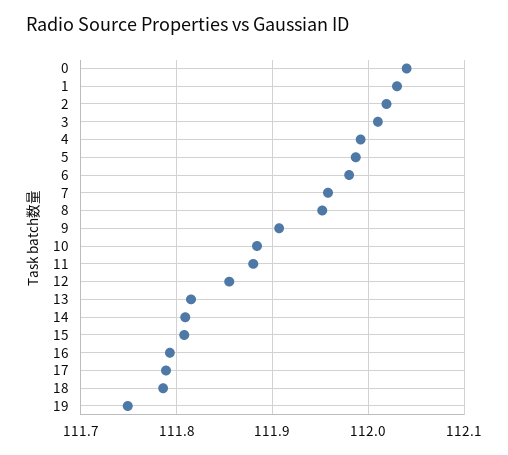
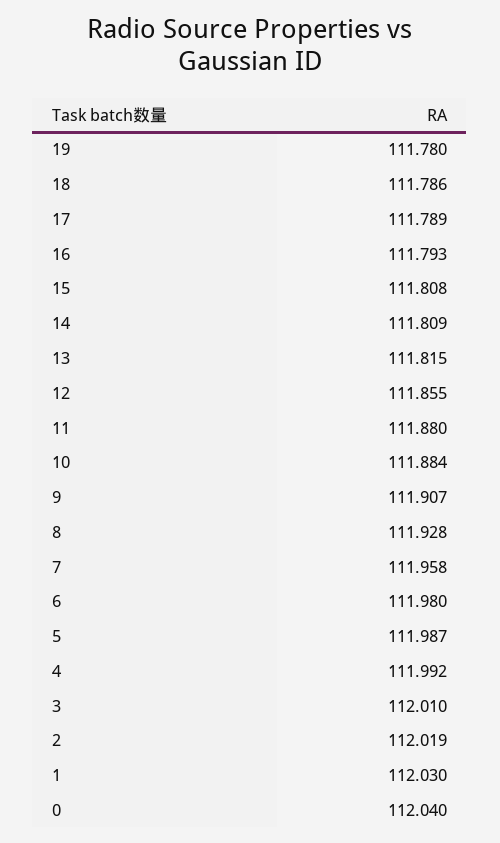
8: 111.95 -> 111.928
19: 111.75 -> 111.78

